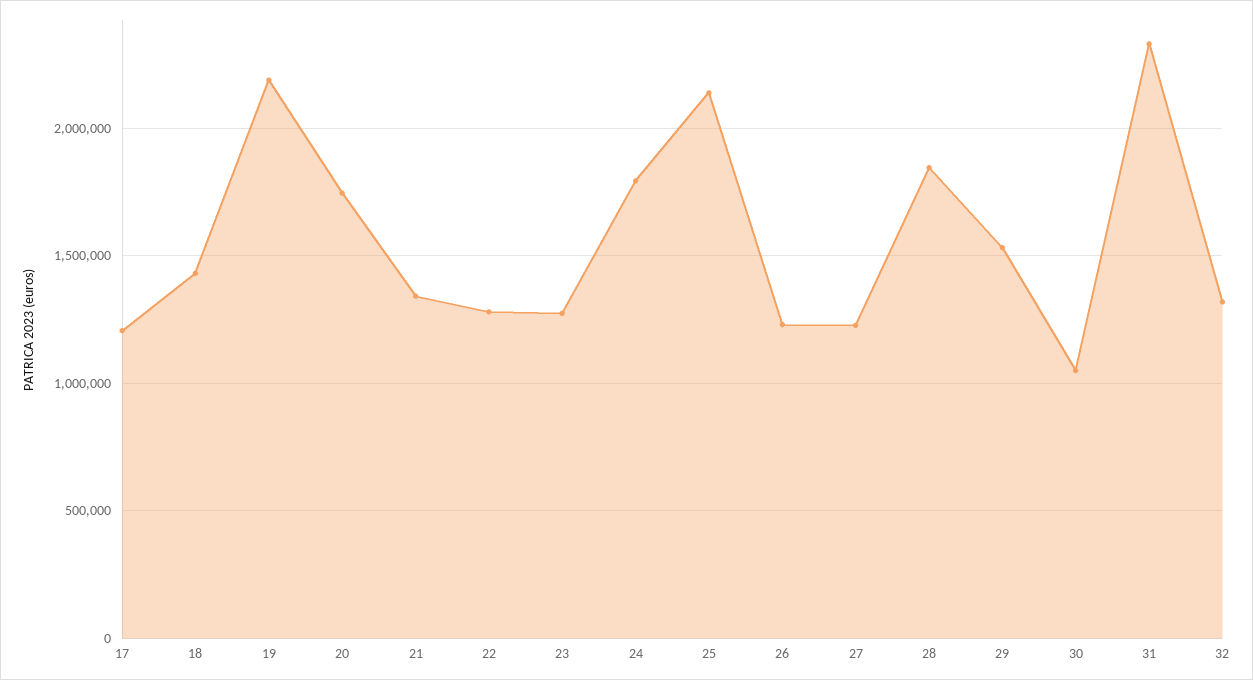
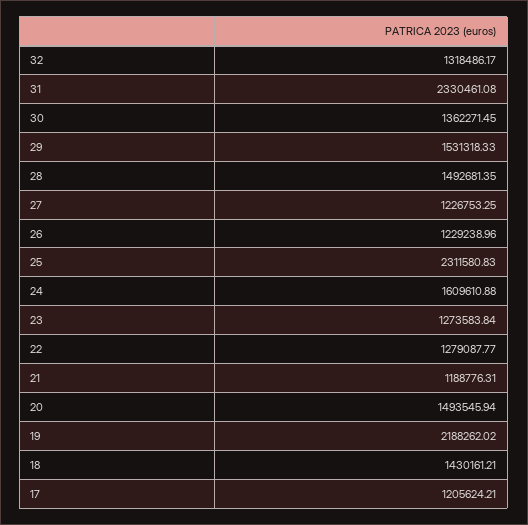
20: 1750000 -> 1493545.94
21: 1350000 -> 1188776.31
24: 1800000 -> 1609610.88
25: 2150000 -> 2311580.83
28: 1850000 -> 1492681.35
30: 1050000 -> 1362271.45

